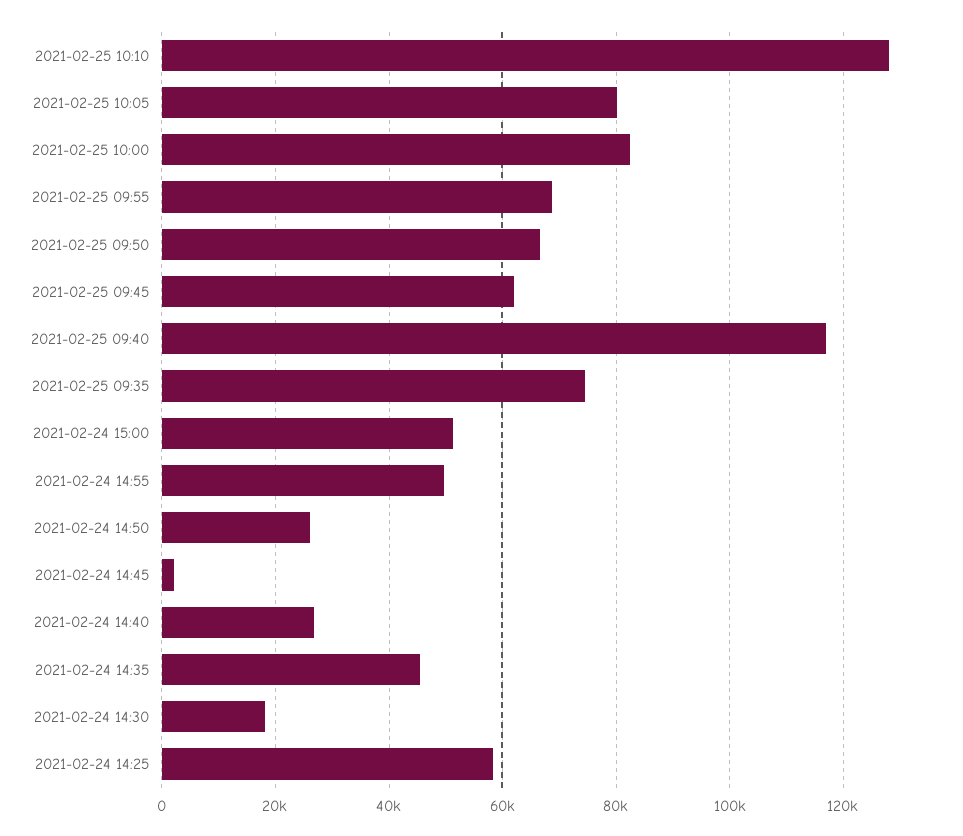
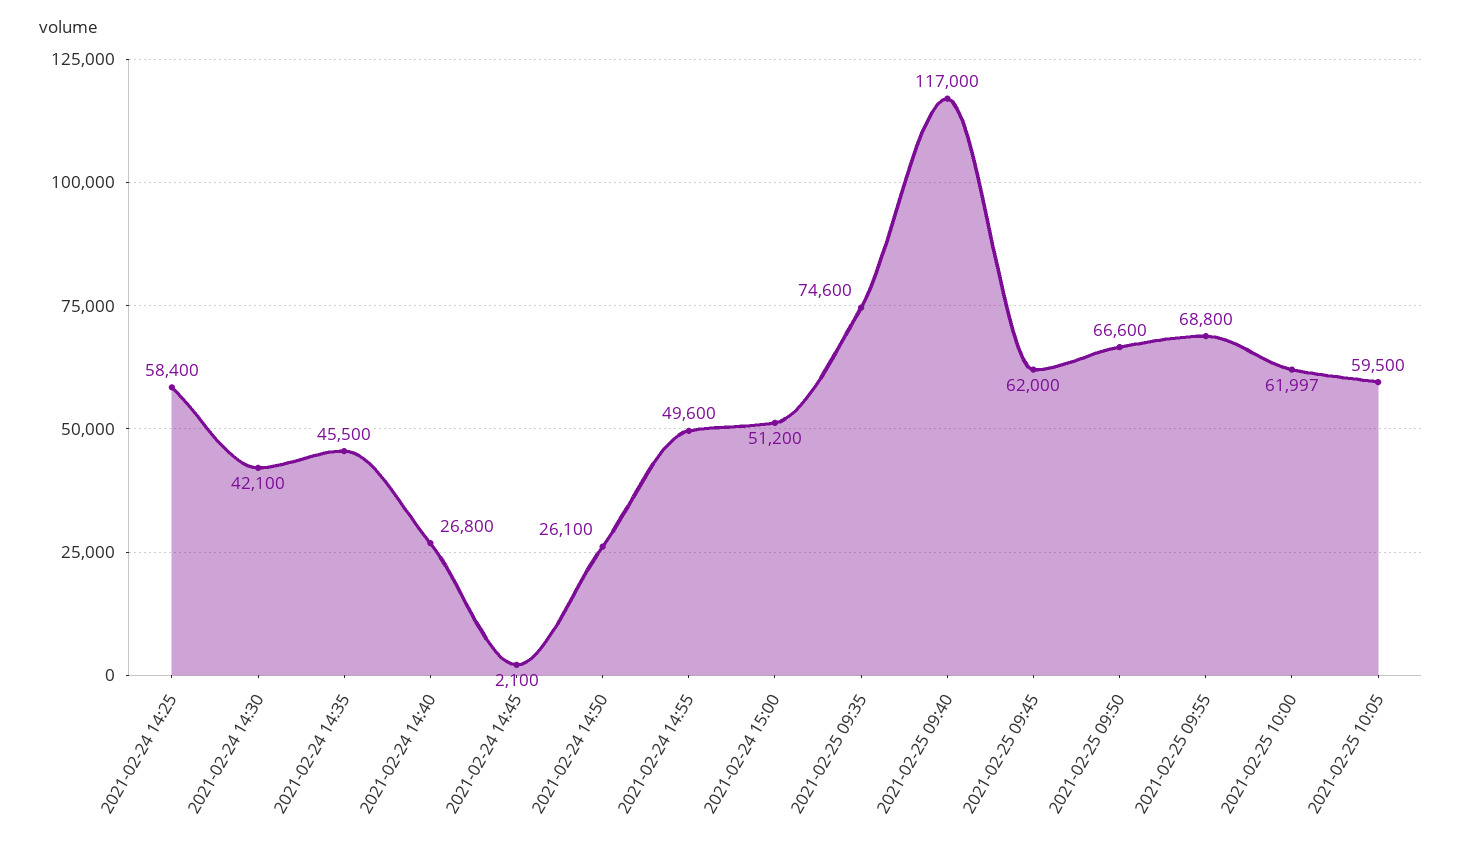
2021-02-25 10:10: 128000 -> none
2021-02-25 10:05: 80000 -> 59500
2021-02-25 10:00: 82000 -> 61997
2021-02-24 14:30: 18000 -> 42100

